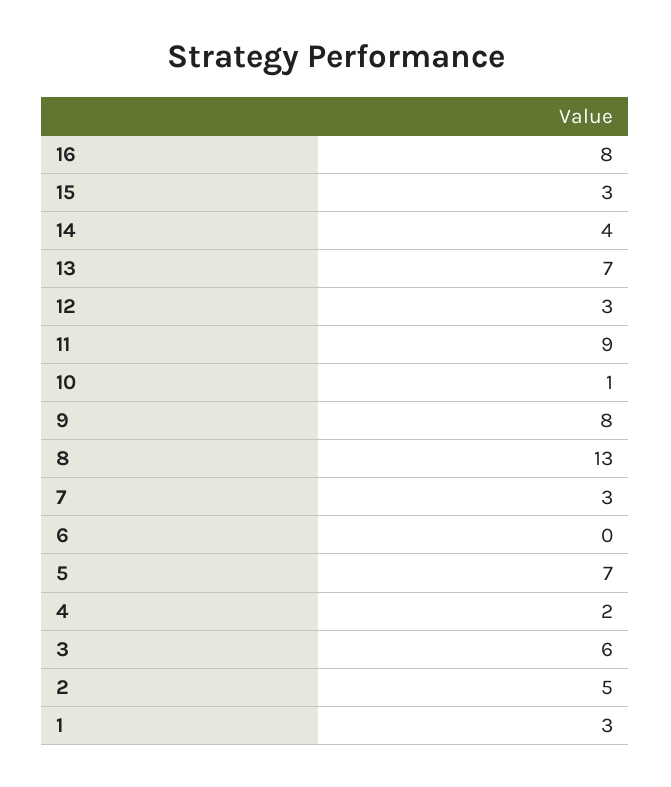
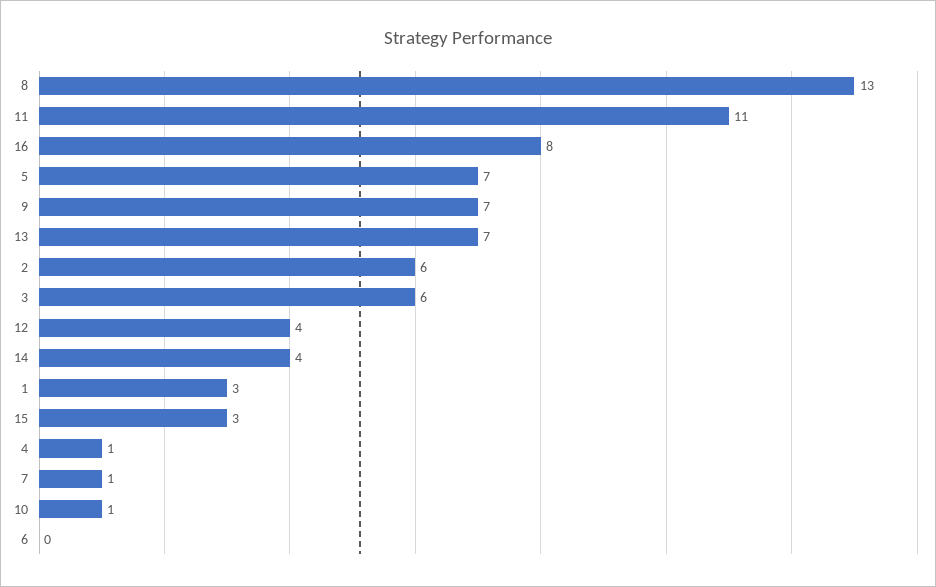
12: 3 -> 4
11: 9 -> 11
9: 8 -> 7
7: 3 -> 1
4: 2 -> 1
2: 5 -> 6

